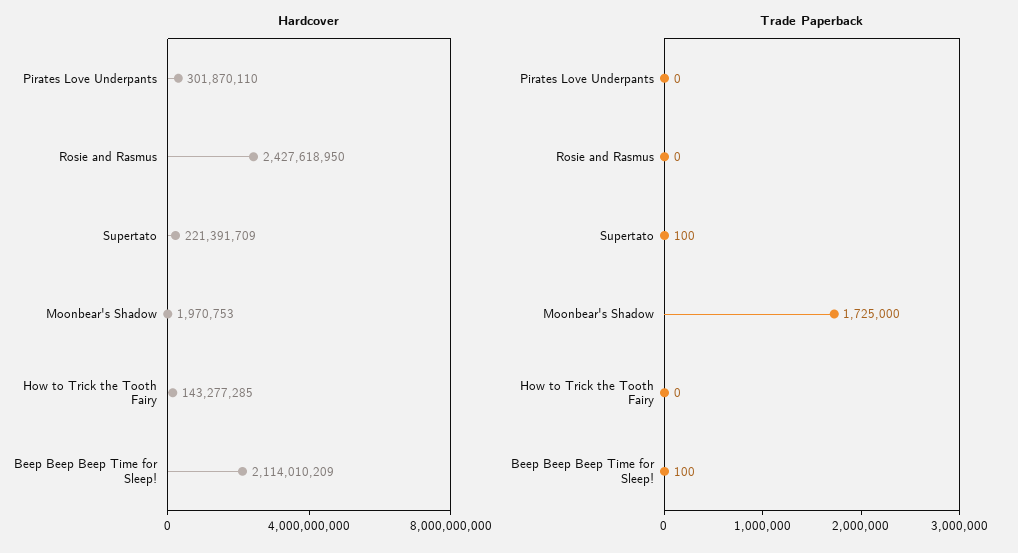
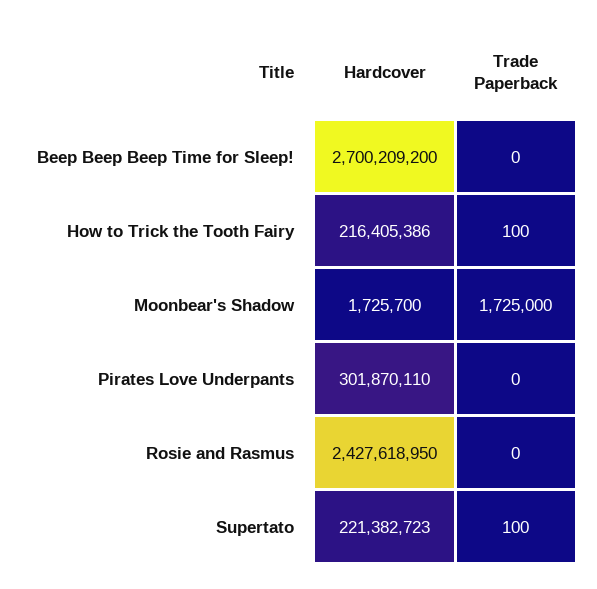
Hardcover, Supertato: 221391709 -> 221382723
Hardcover, Moonbear's Shadow: 1970753 -> 1725700
Hardcover, How to Trick the Tooth Fairy: 143277285 -> 216405386
Hardcover, Beep Beep Beep Time for Sleep!: 2114010209 -> 2700209200
Trade Paperback, How to Trick the Tooth Fairy: 0 -> 100
Trade Paperback, Beep Beep Beep Time for Sleep!: 100 -> 0

